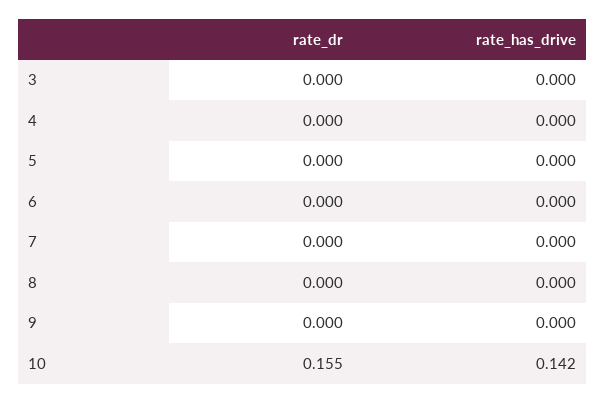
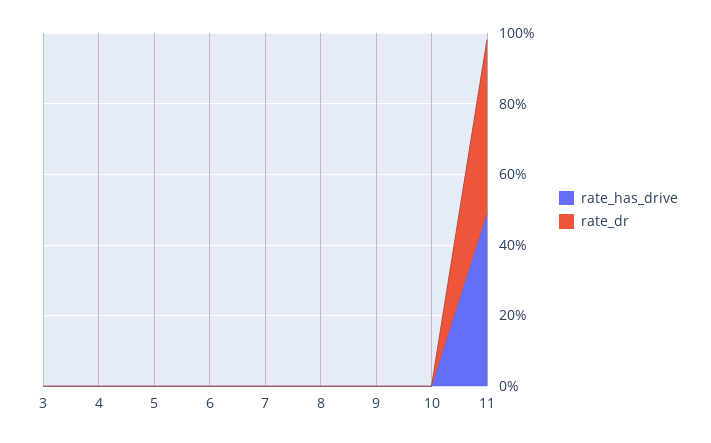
rate_dr, 10: 0.155 -> 0
rate_has_drive, 10: 0.142 -> 0
rate_has_drive, 11: none -> 0.5
rate_dr, 11: none -> 0.5

